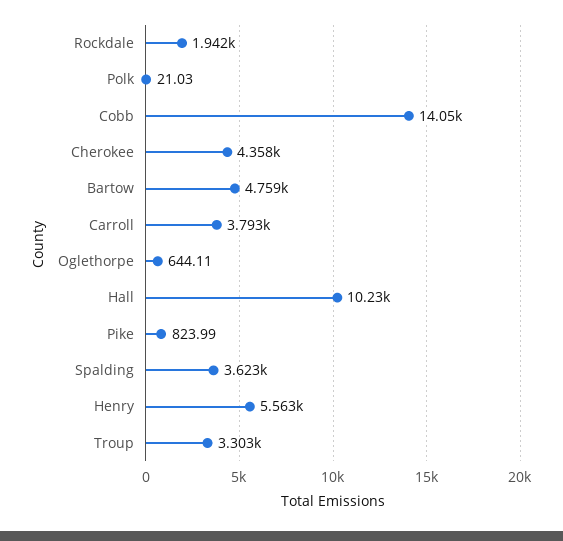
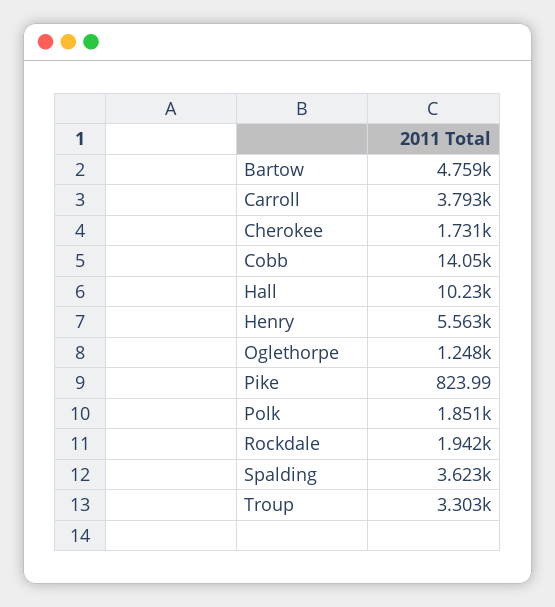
Polk: 21.03 -> 1851
Cherokee: 4358 -> 1731
Oglethorpe: 644.11 -> 1248

